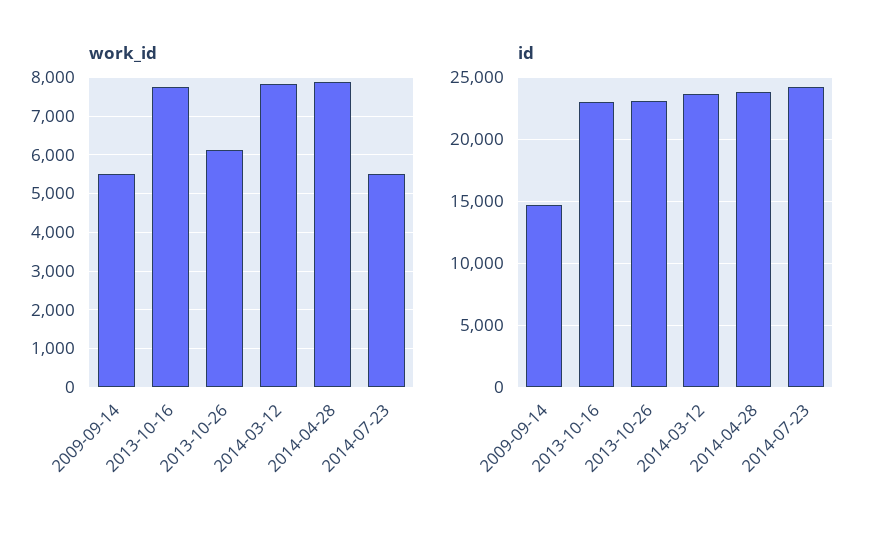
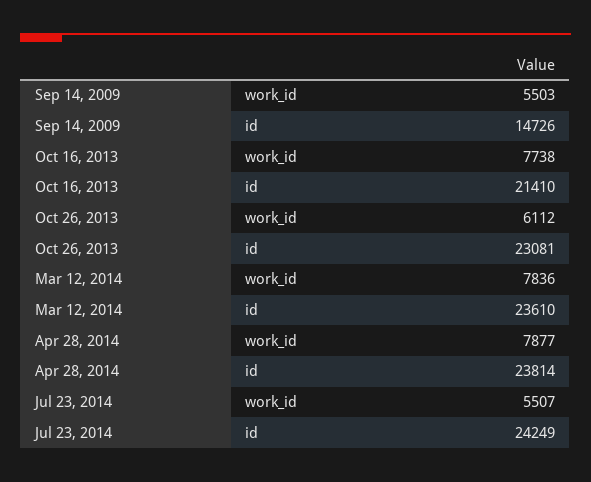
id, 2013-10-16: 23000 -> 21410

